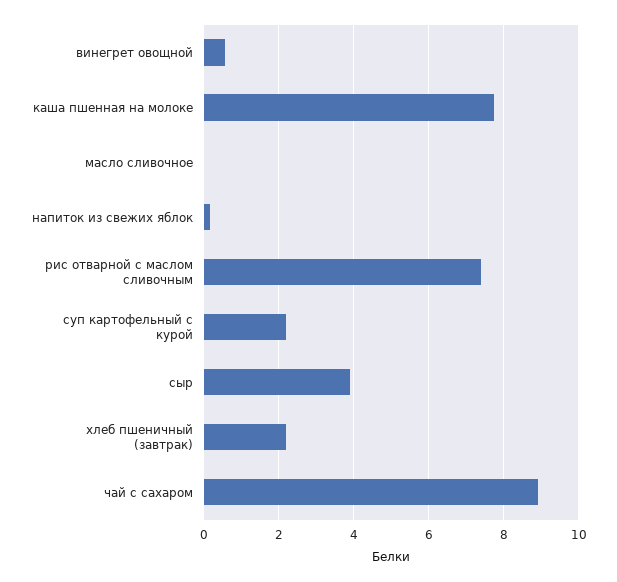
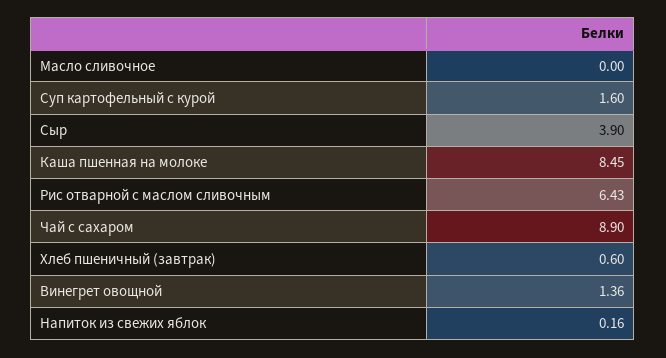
винегрет овощной: 0.6 -> 1.36
каша пшенная на молоке: 7.8 -> 8.45
рис отварной с маслом сливочным: 7.4 -> 6.43
суп картофельный с курой: 2.2 -> 1.6
хлеб пшеничный (завтрак): 2.2 -> 0.6

